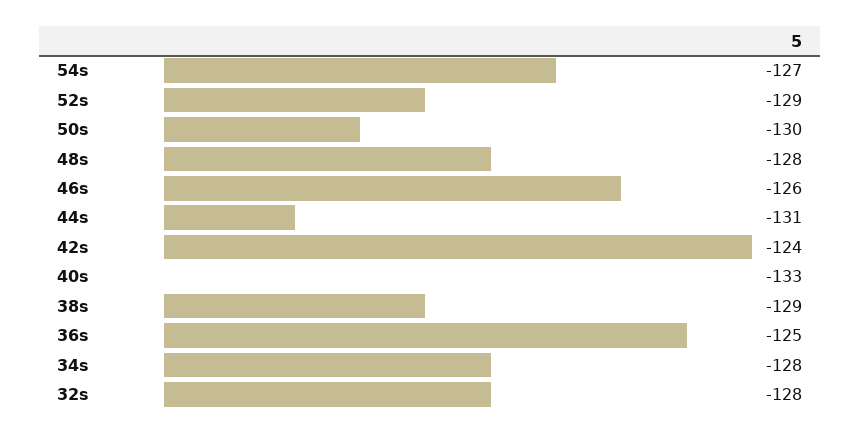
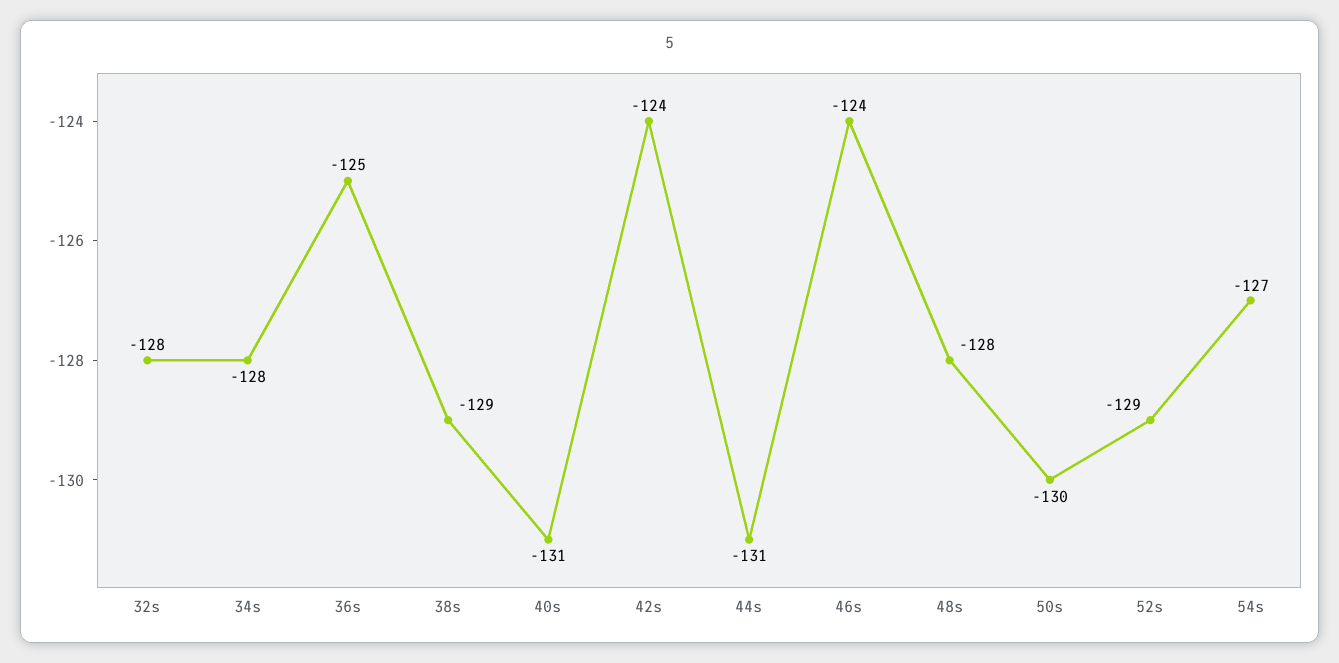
46s: -126 -> -124
40s: -133 -> -131

